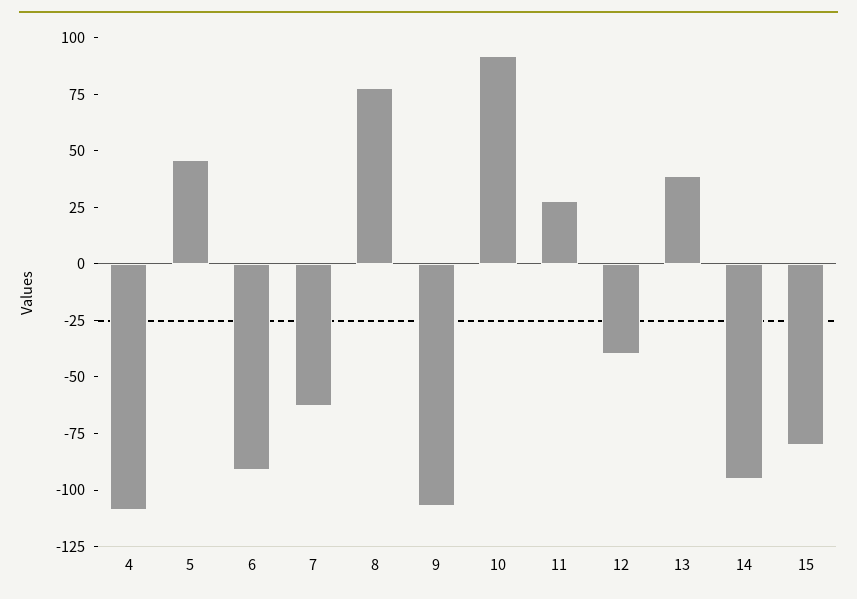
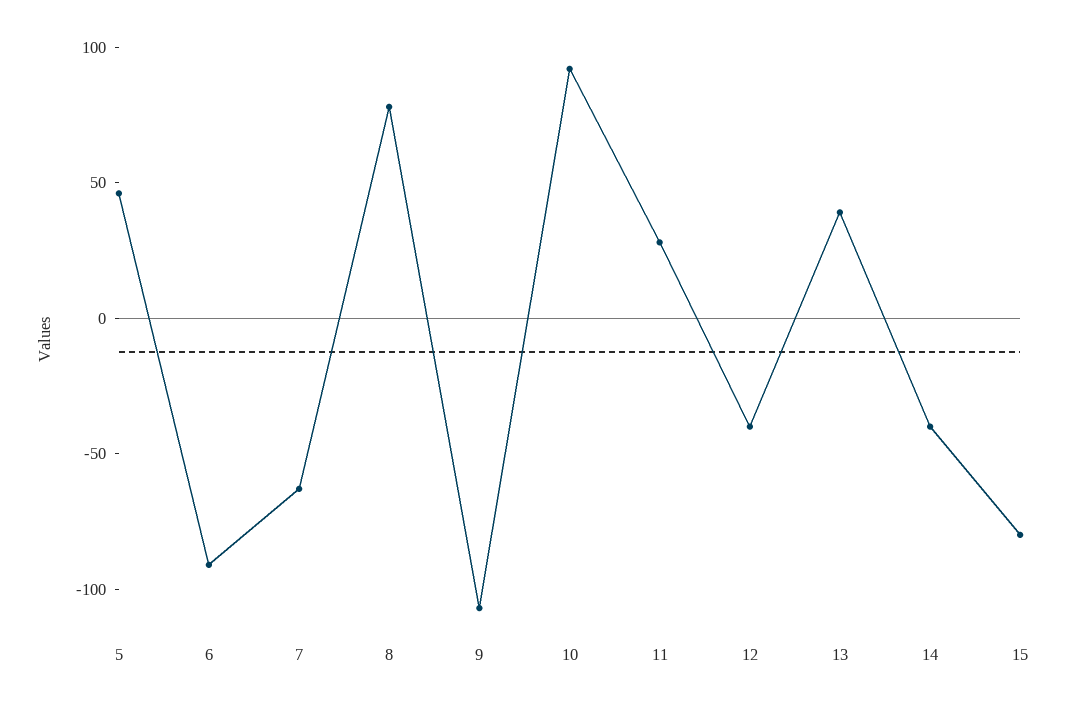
4: -110 -> none
14: -95 -> -40

